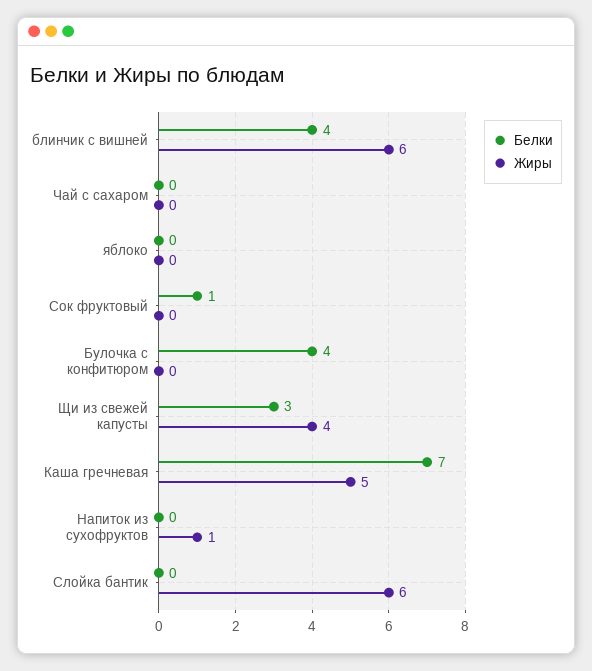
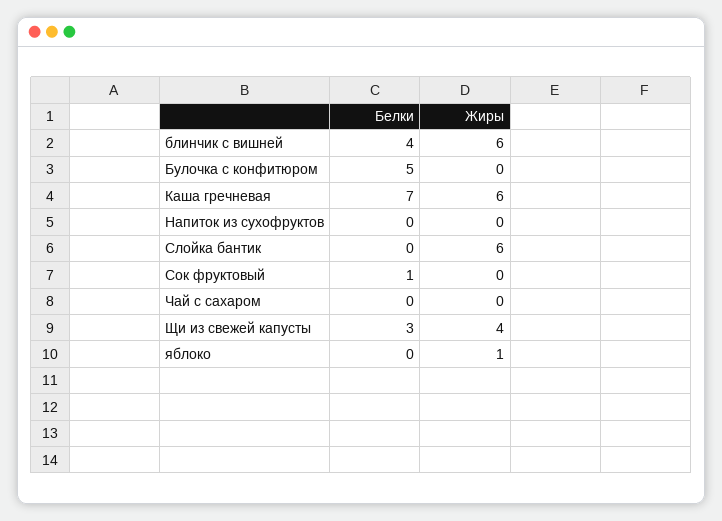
Жиры, яблоко: 0 -> 1
Белки, Булочка с конфитюром: 4 -> 5
Жиры, Каша гречневая: 5 -> 6
Жиры, Напиток из сухофруктов: 1 -> 0

